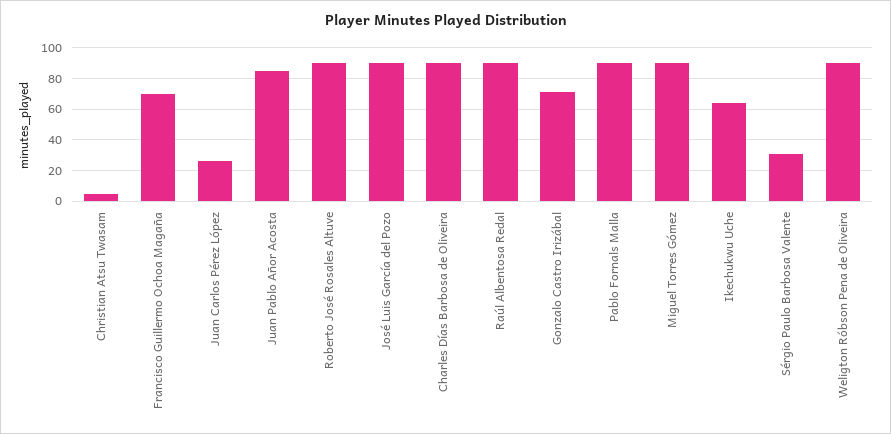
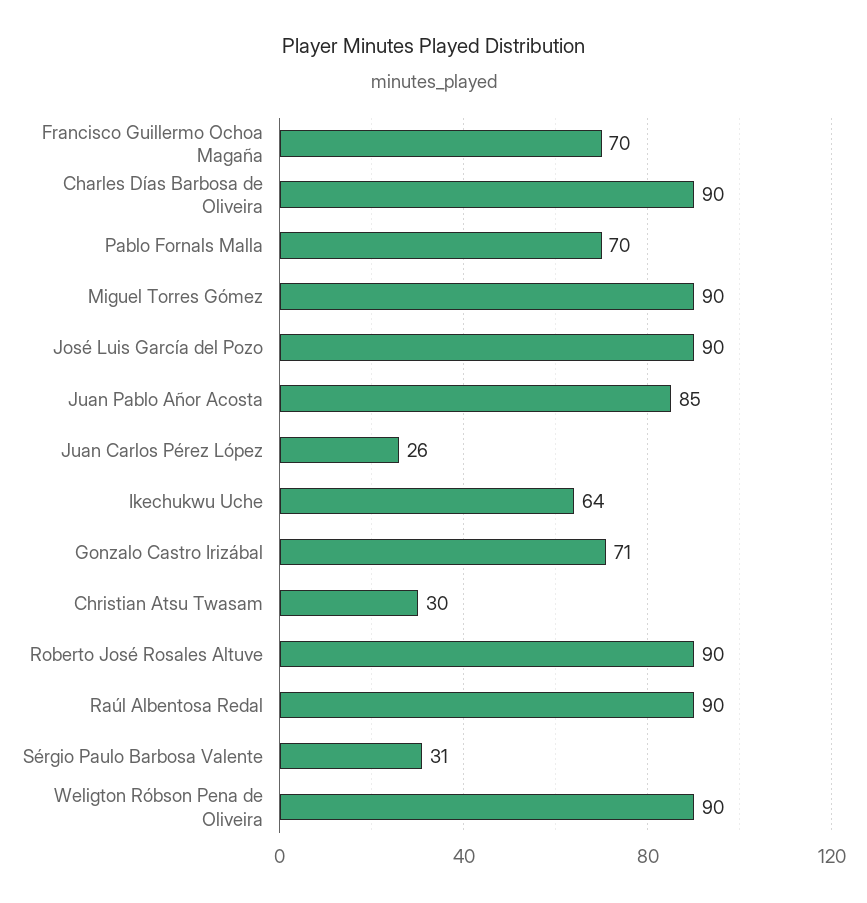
Christian Atsu Twasam: 5 -> 30
Pablo Fornals Malla: 90 -> 70

